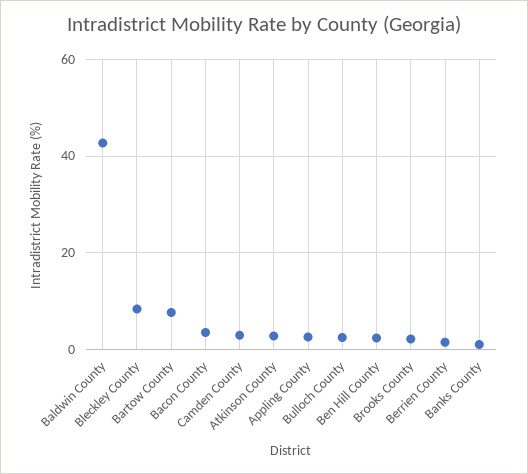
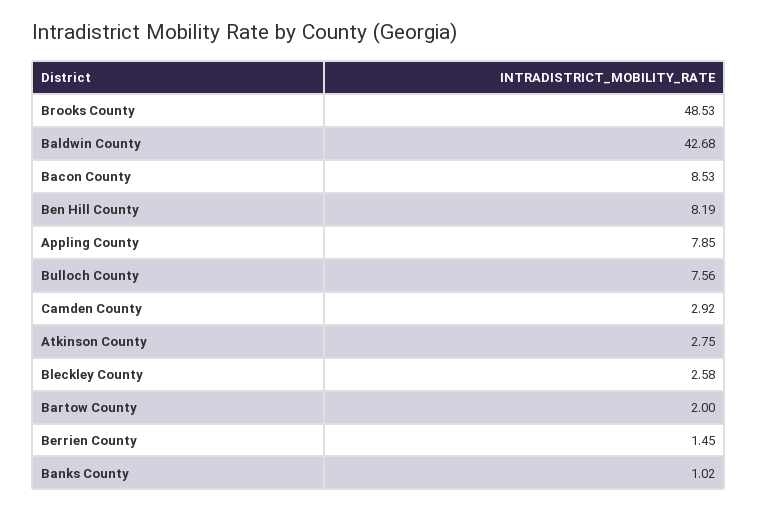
Bleckley County: 8 -> 2.58
Bartow County: 8 -> 2
Bacon County: 4 -> 8.53
Appling County: 2 -> 7.85
Bulloch County: 2 -> 7.56
Ben Hill County: 2 -> 8.19
Brooks County: 2 -> 48.53

